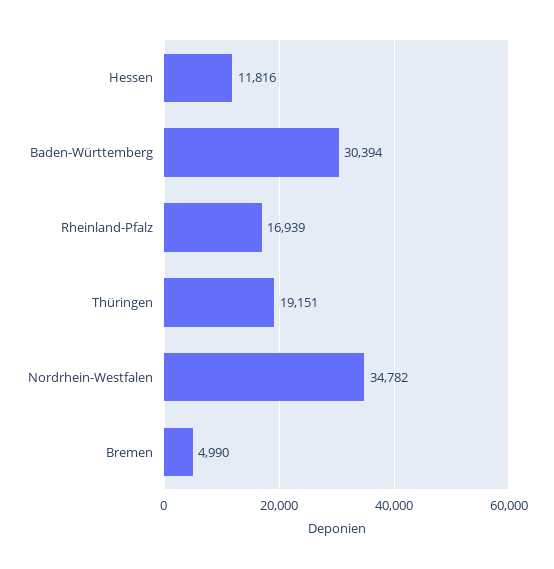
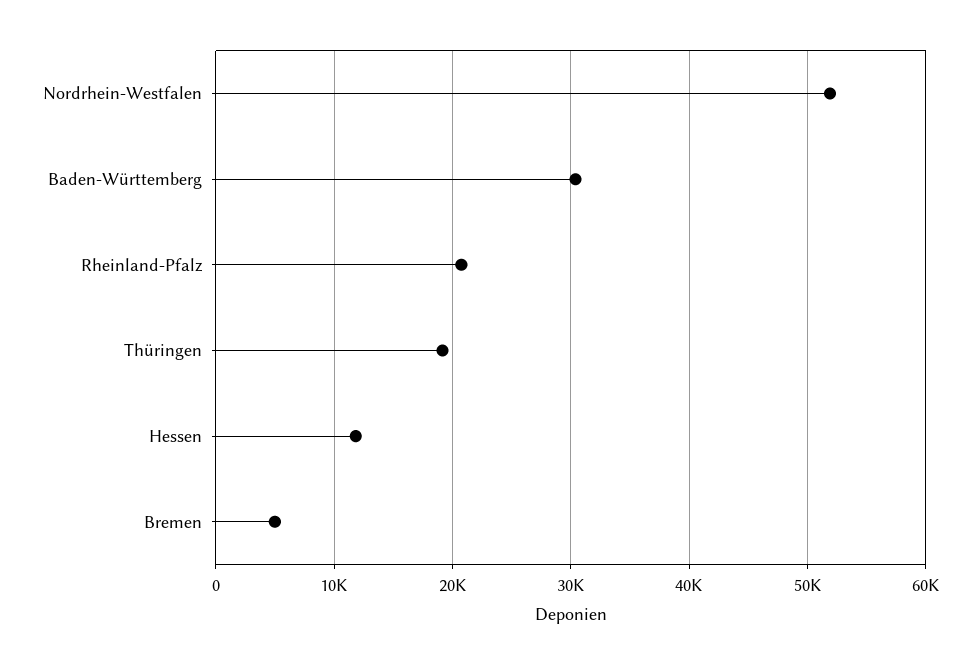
Rheinland-Pfalz: 16939 -> 21000
Nordrhein-Westfalen: 34782 -> 52000

